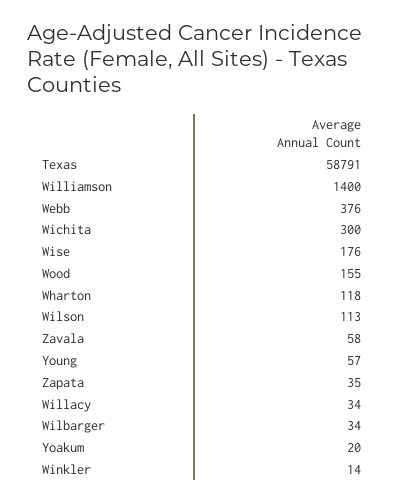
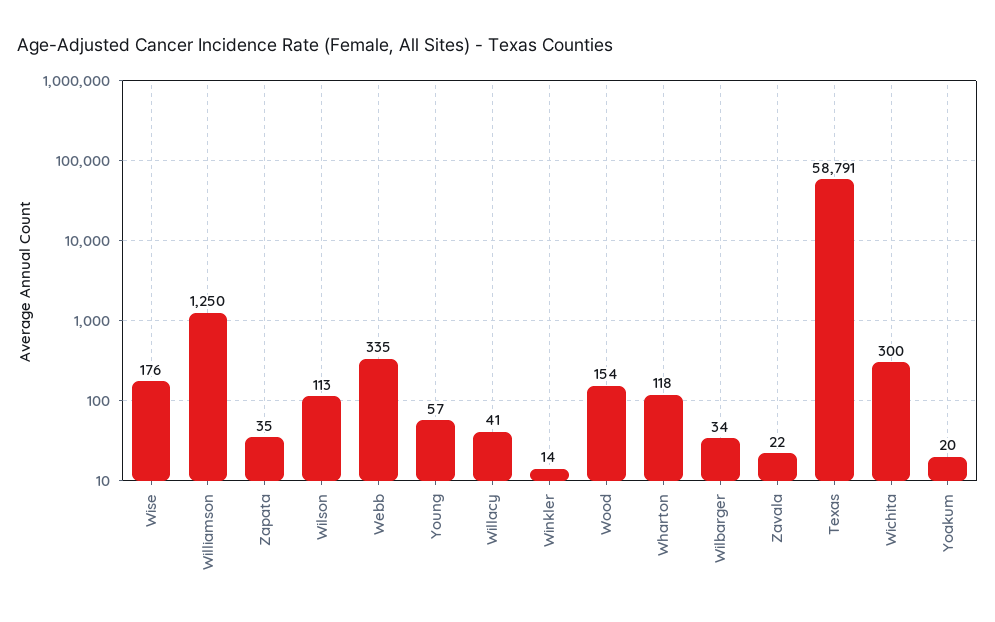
Williamson: 1400 -> 1250
Webb: 376 -> 335
Wood: 155 -> 154
Zavala: 58 -> 22
Willacy: 34 -> 41

